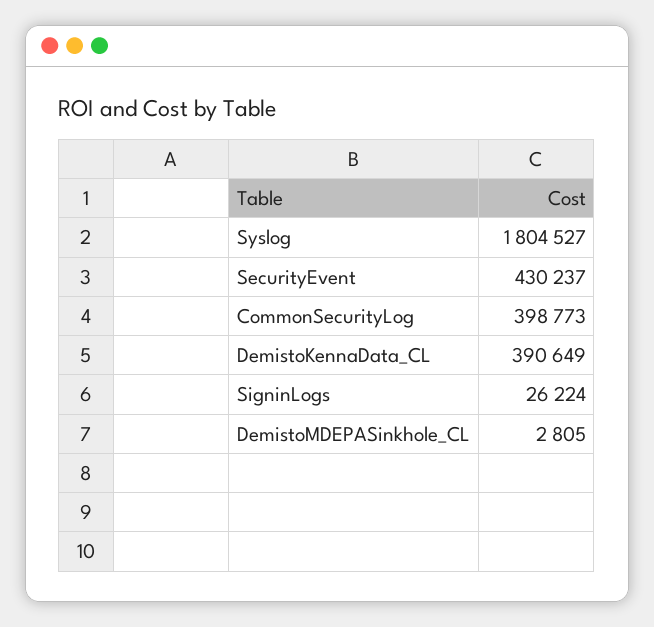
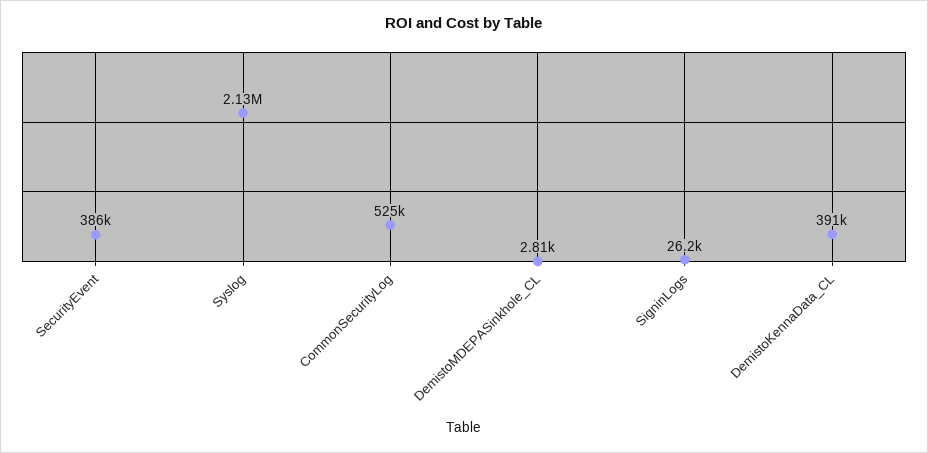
Syslog: 1804527 -> 2130000
SecurityEvent: 430237 -> 386000
CommonSecurityLog: 398773 -> 525000

